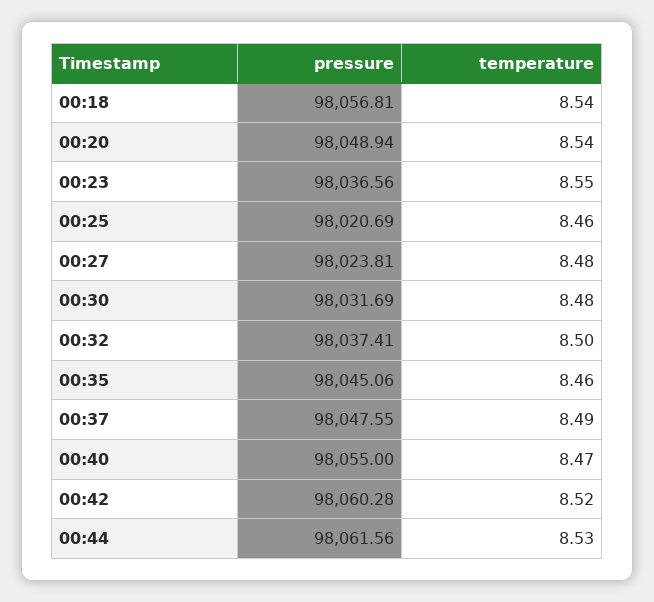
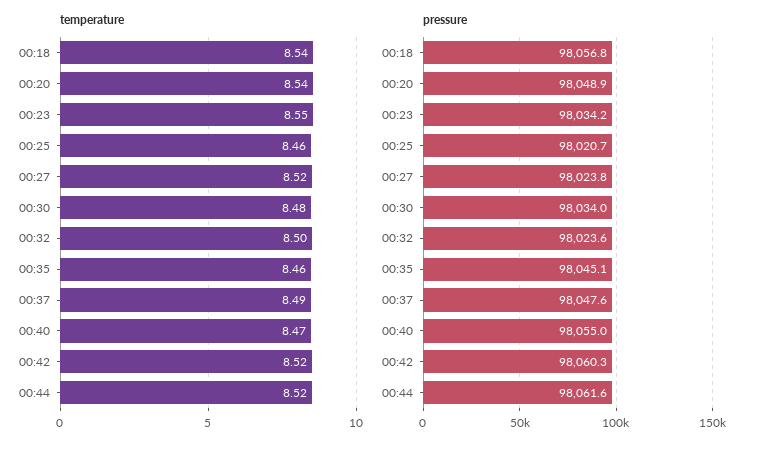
pressure, 00:23: 98036.56 -> 98034.2
temperature, 00:27: 8.48 -> 8.52
pressure, 00:30: 98031.69 -> 98034
pressure, 00:32: 98037.41 -> 98023.6
temperature, 00:44: 8.53 -> 8.52

